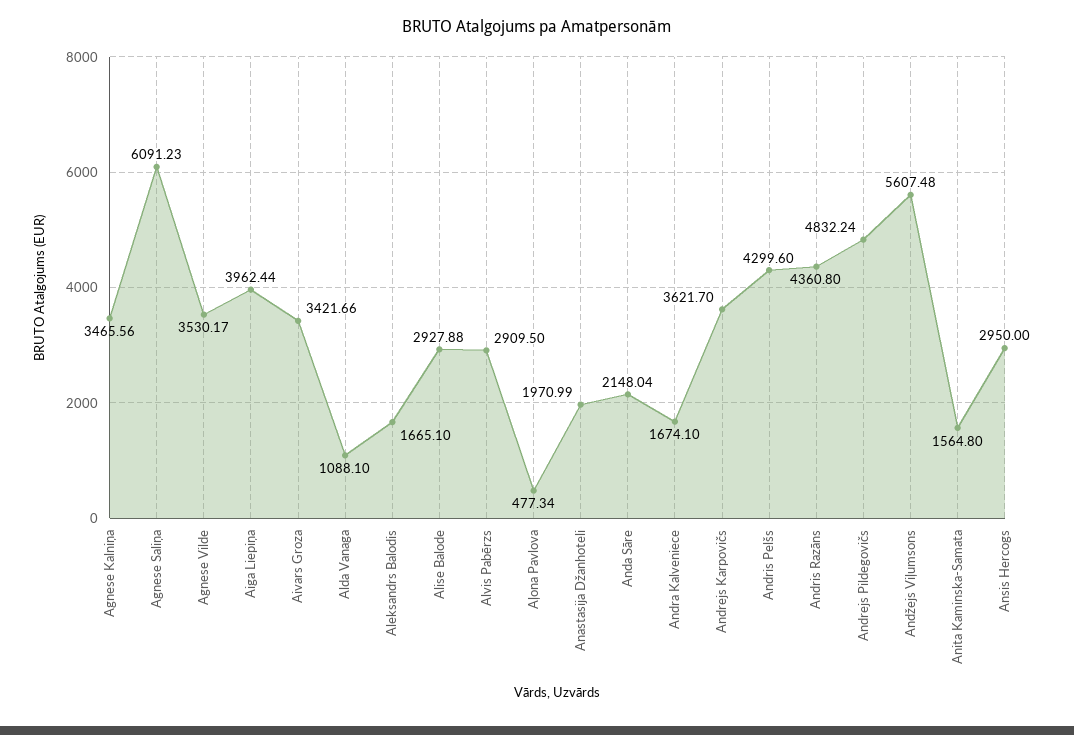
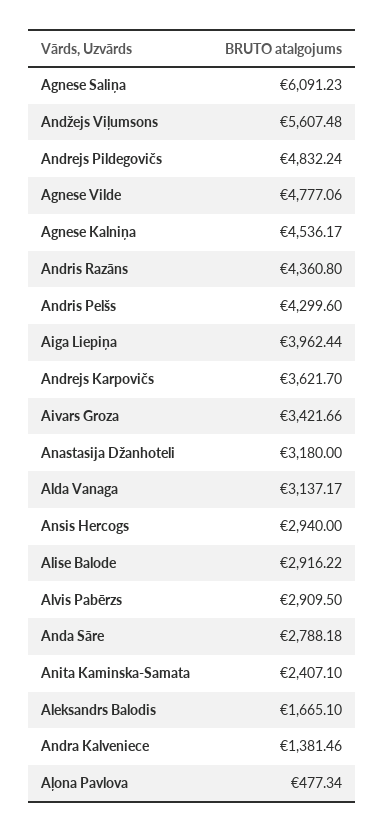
Agnese Kalniņa: 3465.56 -> 4536.17
Agnese Vilde: 3530.17 -> 4777.06
Alda Vanaga: 1088.1 -> 3137.17
Alise Balode: 2927.88 -> 2916.22
Anastasija Džanhoteli: 1970.99 -> 3180
Anda Sāre: 2148.04 -> 2788.18
Andra Kalveniece: 1674.1 -> 1381.46
Anita Kaminska-Samata: 1564.8 -> 2407.1
Ansis Hercogs: 2950 -> 2940

